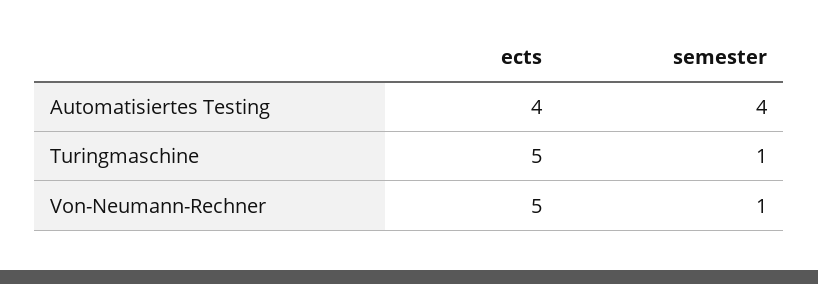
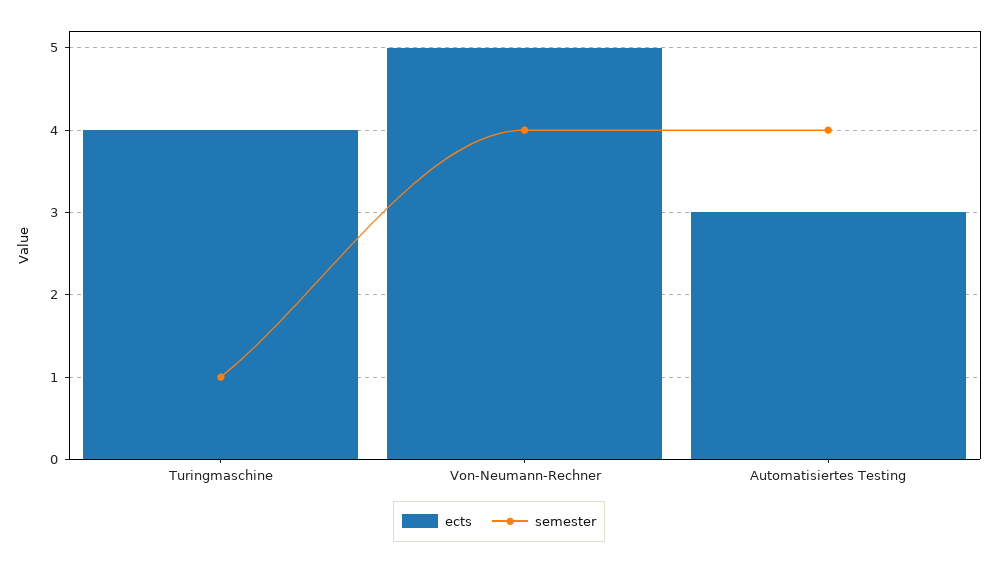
ects, Automatisiertes Testing: 4 -> 3
ects, Turingmaschine: 5 -> 4
semester, Von-Neumann-Rechner: 1 -> 4

